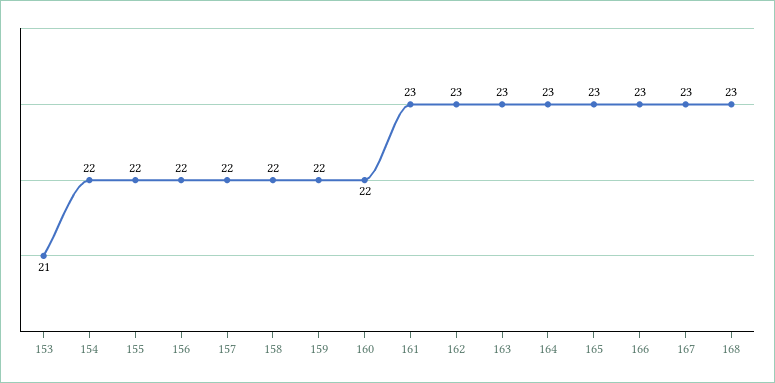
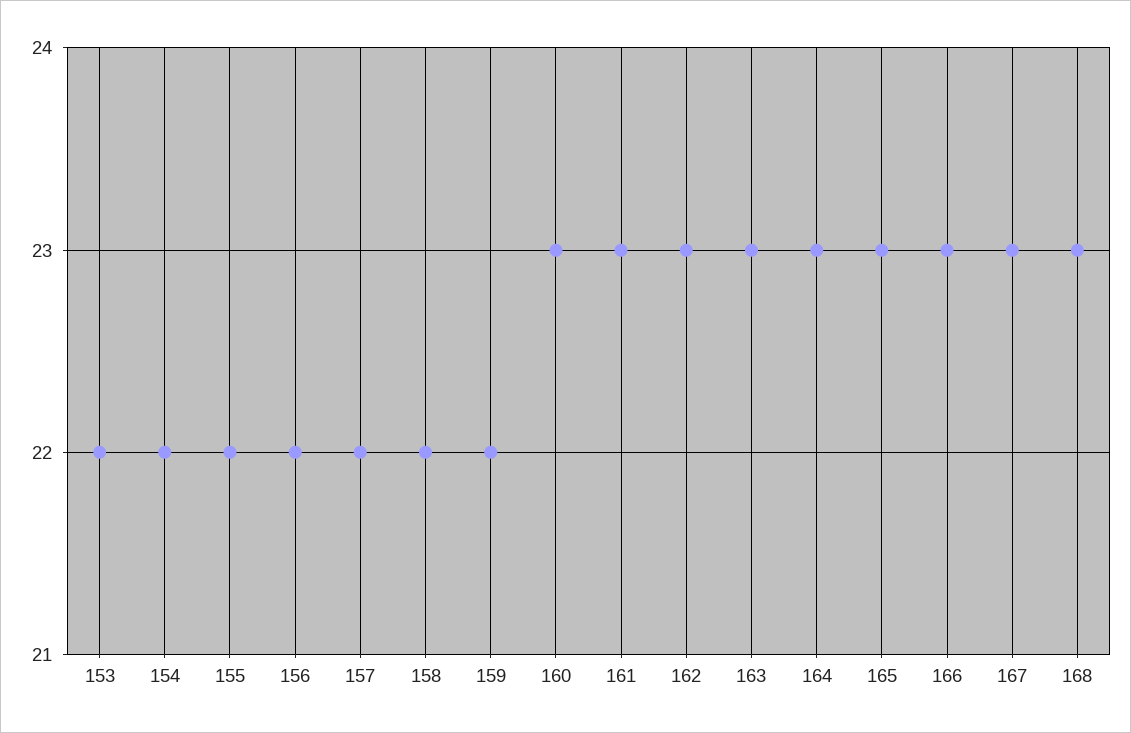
153: 21 -> 22
160: 22 -> 23

